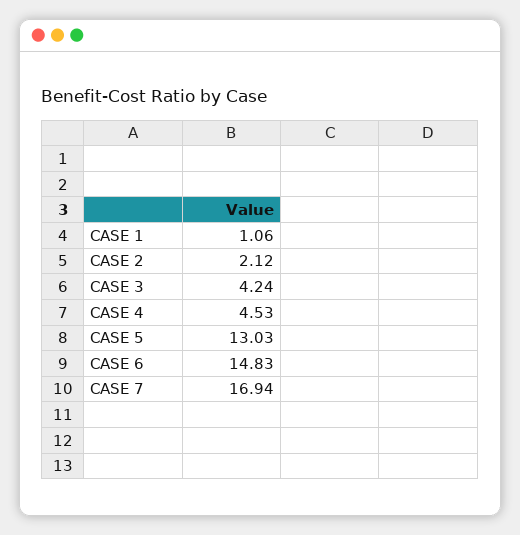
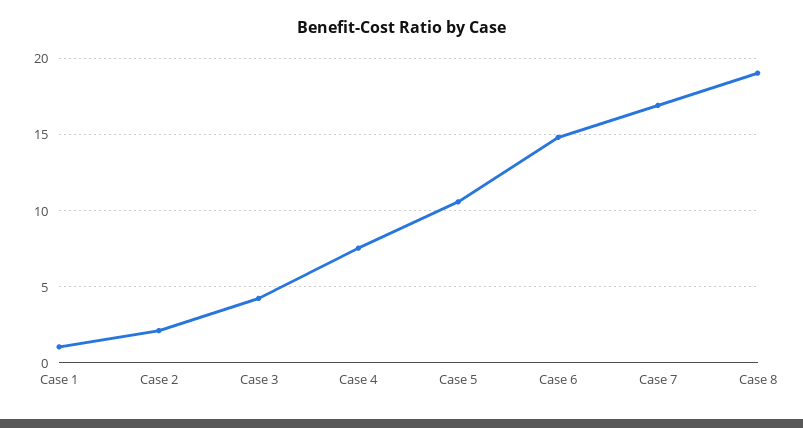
CASE 4: 4.53 -> 7.5
CASE 5: 13.03 -> 10.5
Case 8: none -> 19

